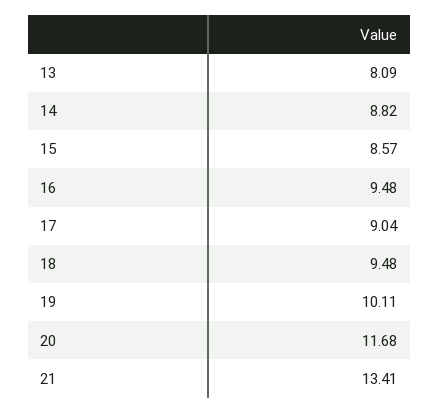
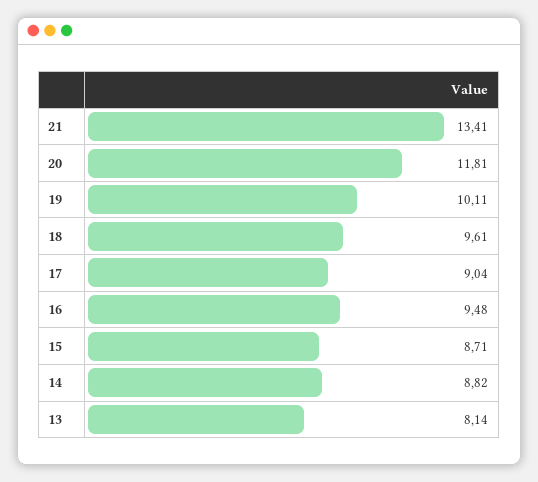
13: 8.09 -> 8.14
15: 8.57 -> 8.71
18: 9.48 -> 9.61
20: 11.68 -> 11.81

